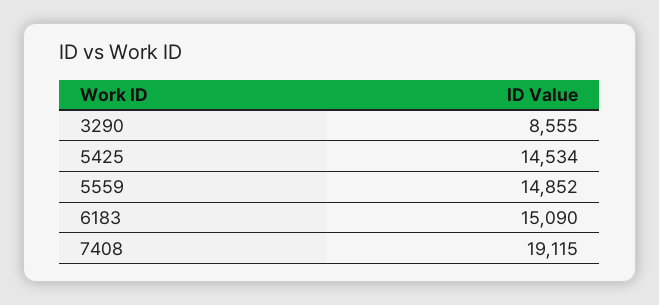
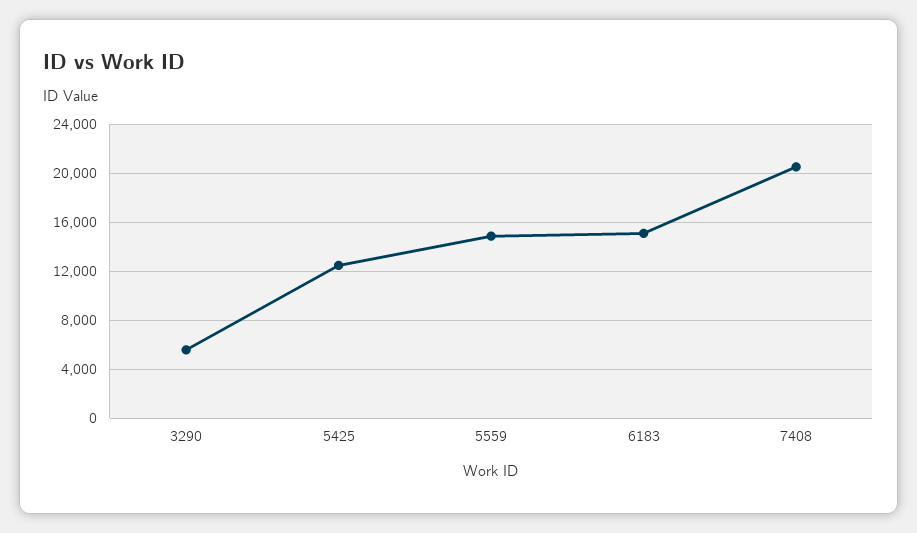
3290: 8555 -> 5500
5425: 14534 -> 12500
7408: 19115 -> 20500

